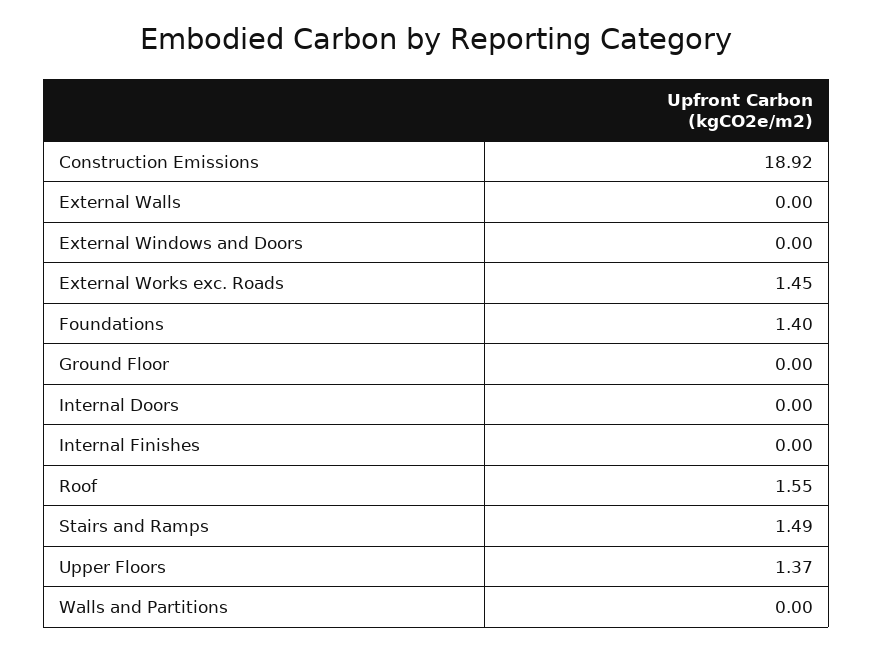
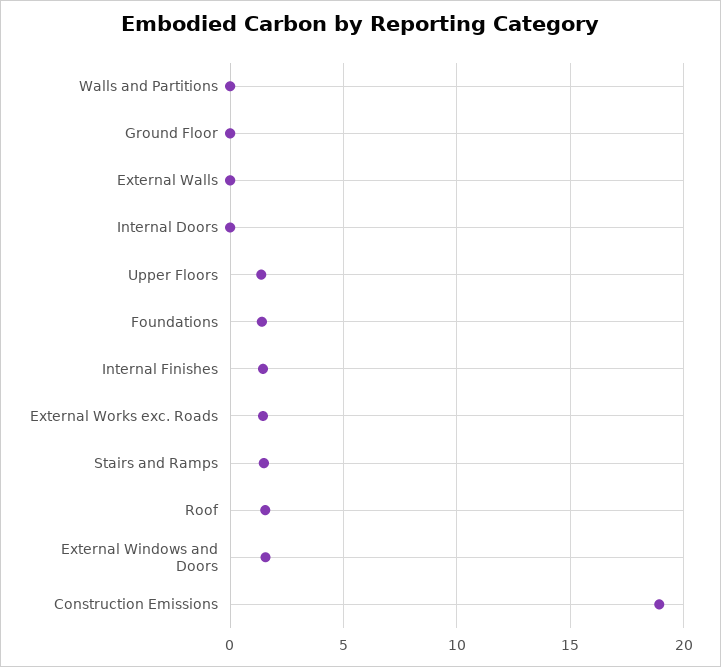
External Windows and Doors: 0 -> 1.5
Internal Finishes: 0 -> 1.5

